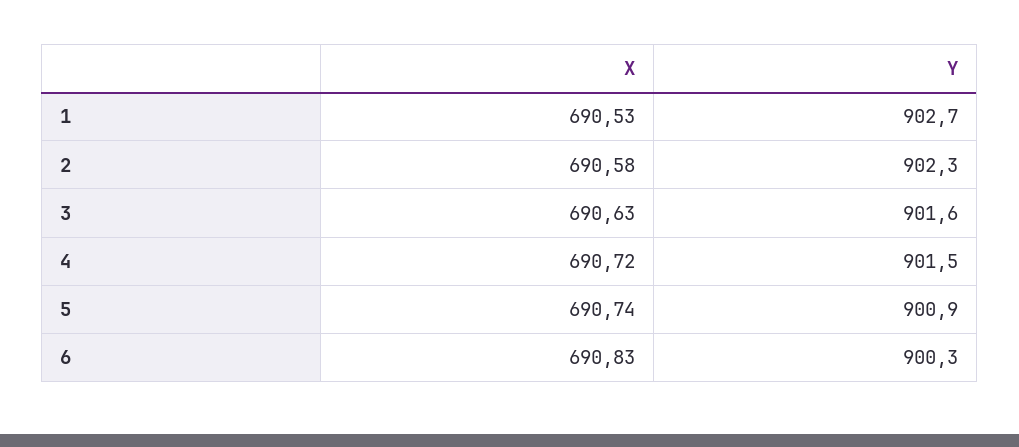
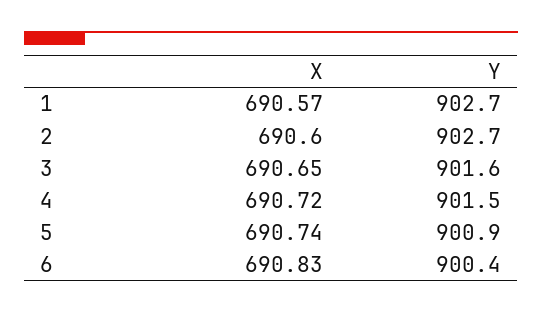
X, 1: 690.53 -> 690.57
X, 2: 690.58 -> 690.6
Y, 2: 902.3 -> 902.7
X, 3: 690.63 -> 690.65
Y, 6: 900.3 -> 900.4

